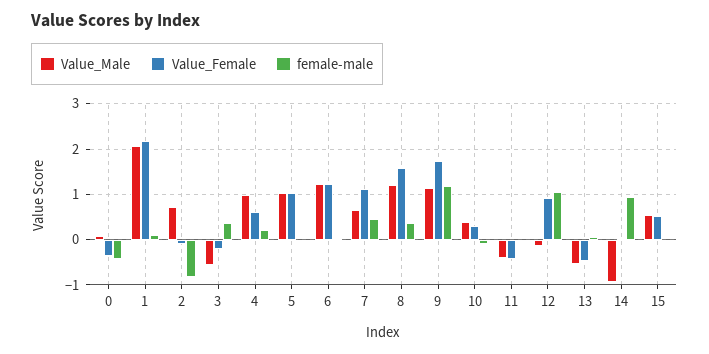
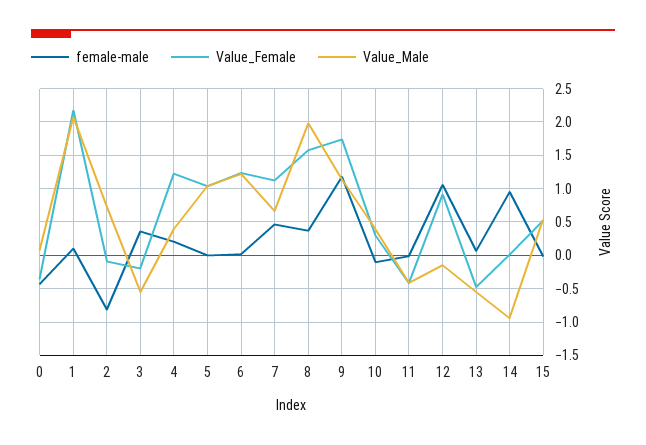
Value_Male, 4: 1 -> 0.4
Value_Female, 4: 0.6 -> 1.2
Value_Male, 8: 1.2 -> 2

